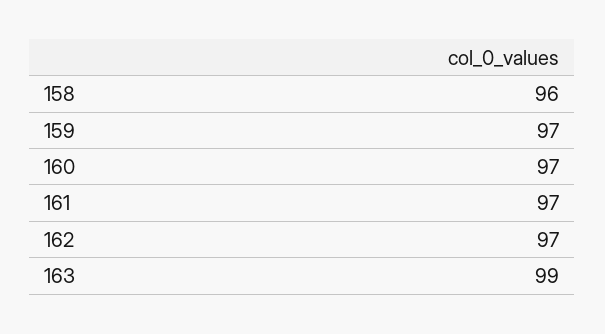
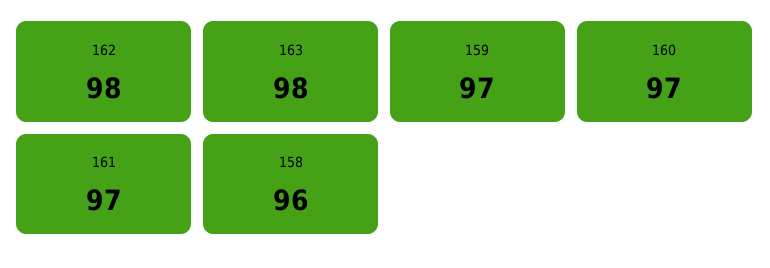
162: 97 -> 98
163: 99 -> 98

